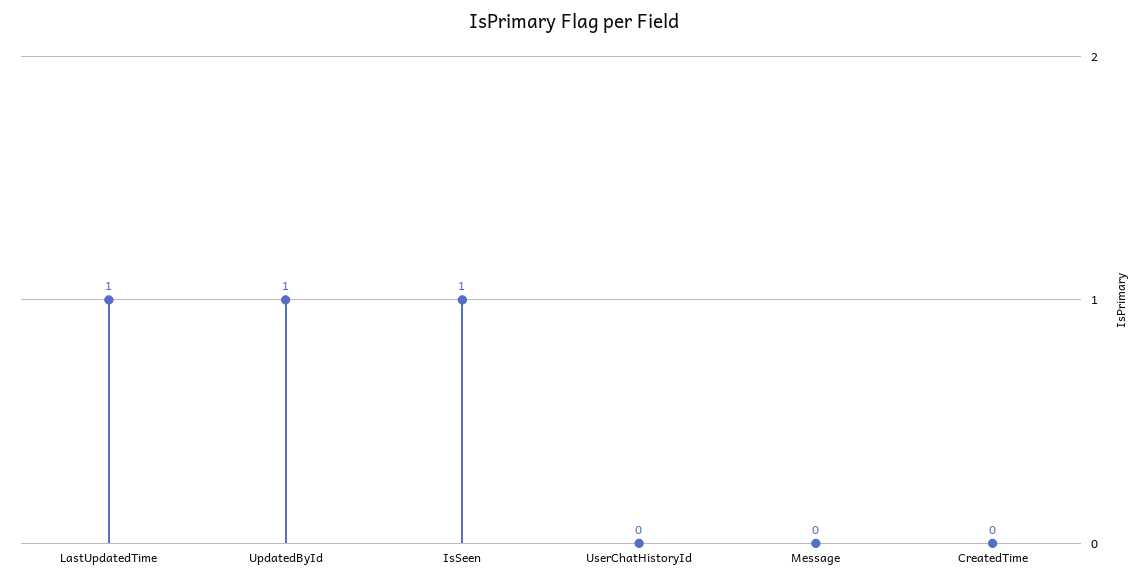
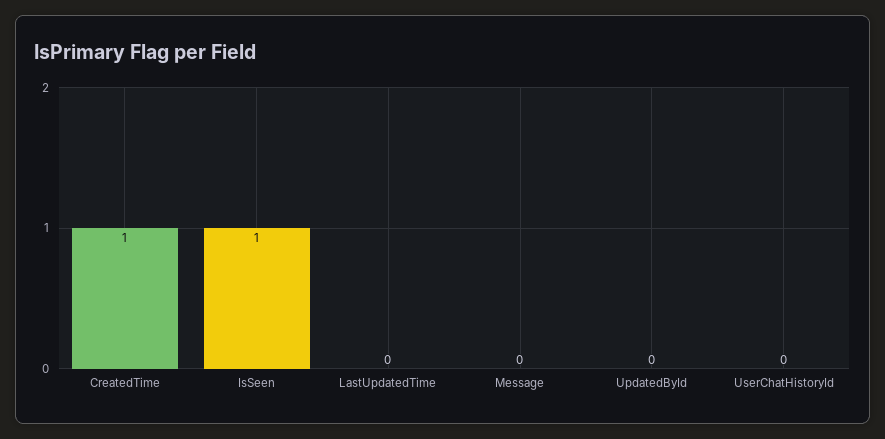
LastUpdatedTime: 1 -> 0
UpdatedById: 1 -> 0
CreatedTime: 0 -> 1

